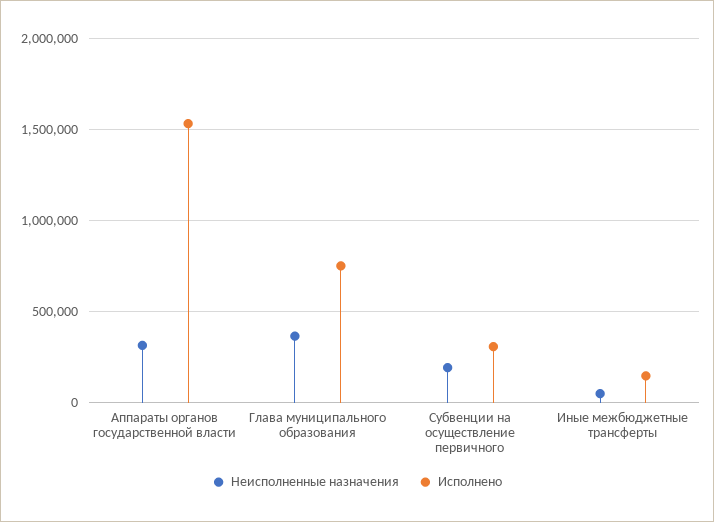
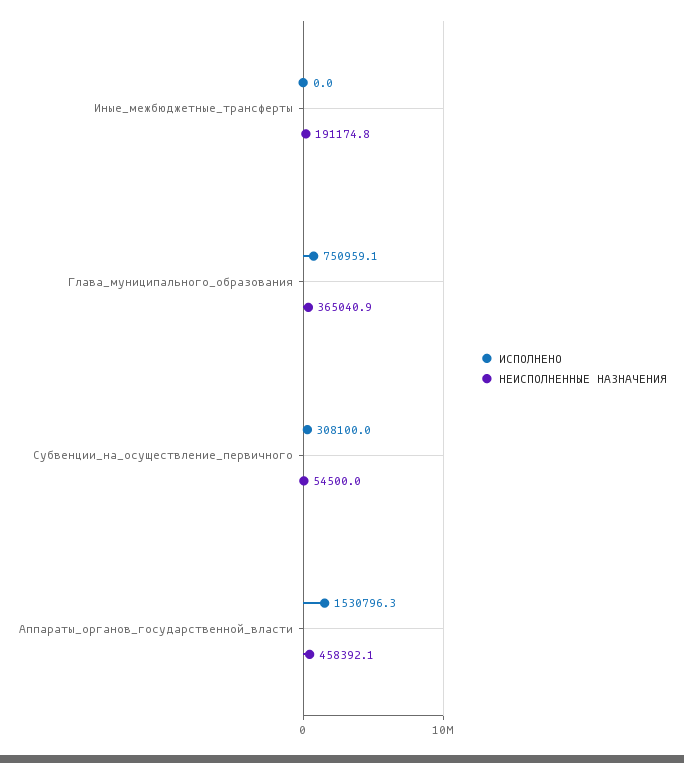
Неисполненные назначения, Аппараты органов государственной власти: 300000 -> 458392.1
Неисполненные назначения, Субвенции на осуществление первичного: 200000 -> 54500
Неисполненные назначения, Иные межбюджетные трансферты: 50000 -> 191174.8
Исполнено, Иные межбюджетные трансферты: 150000 -> 0

